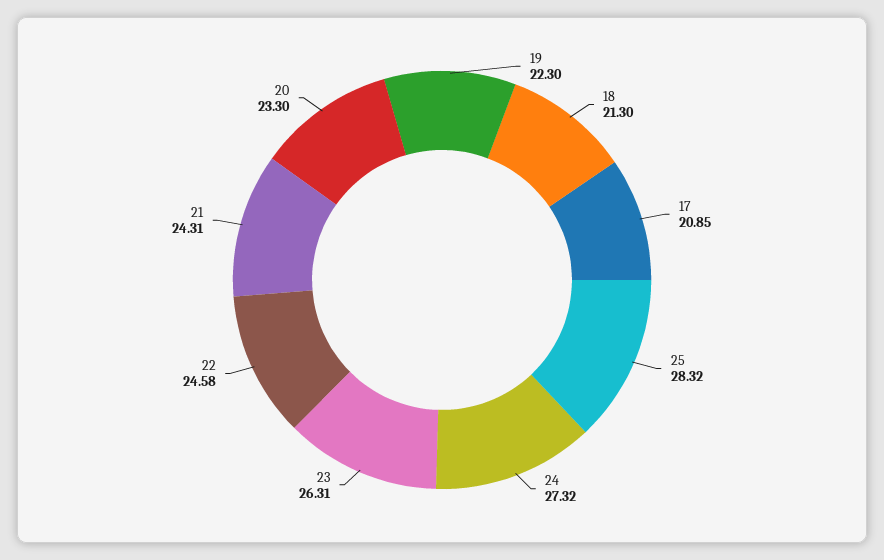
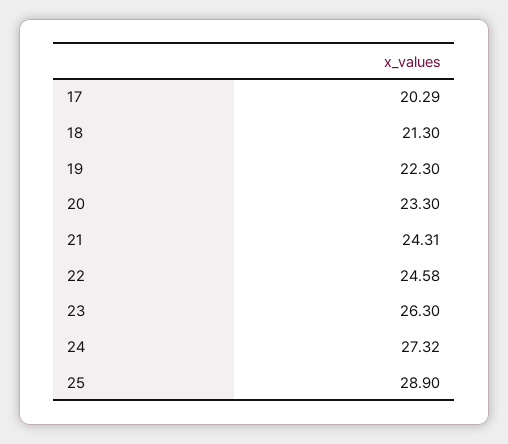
17: 20.85 -> 20.29
25: 28.32 -> 28.9
23: 26.31 -> 26.3

